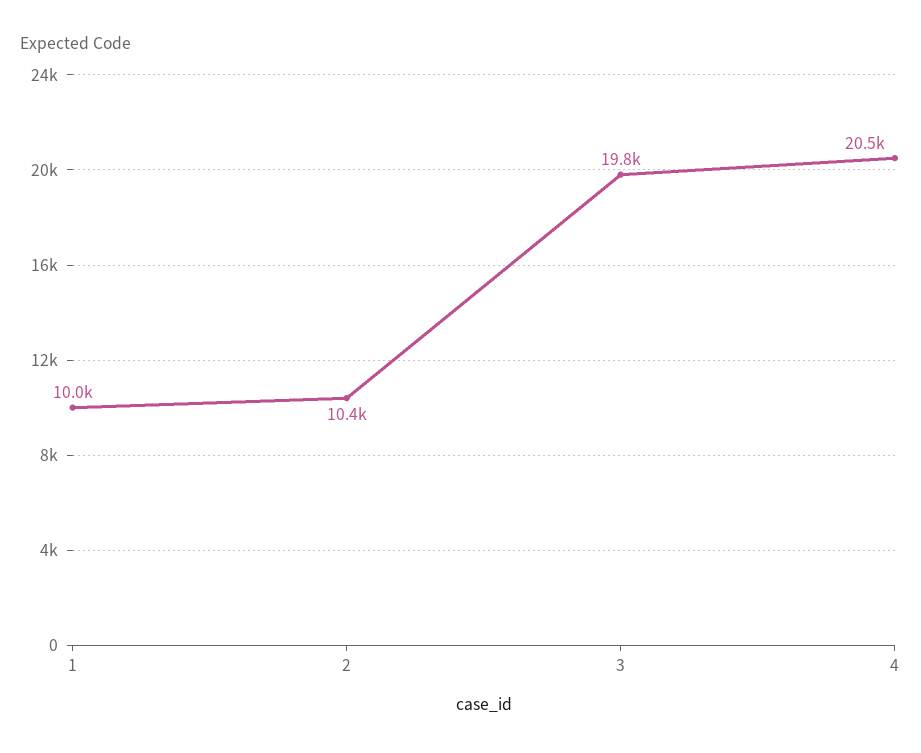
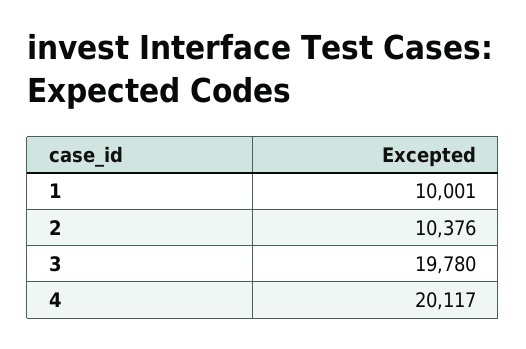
4: 20500 -> 20117

